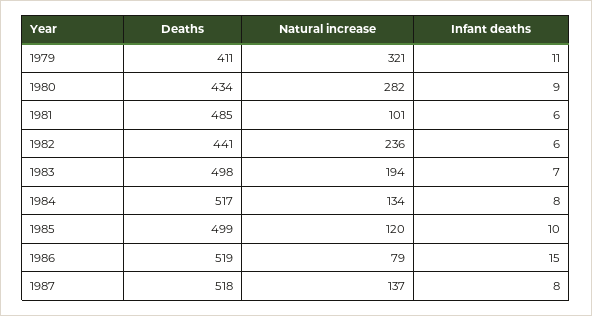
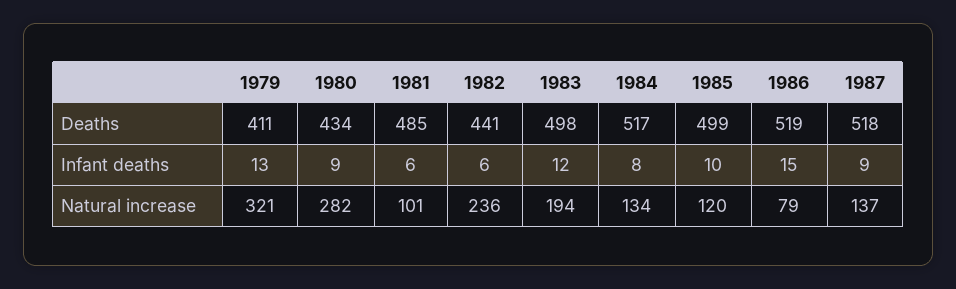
Infant deaths, 1979: 11 -> 13
Infant deaths, 1983: 7 -> 12
Infant deaths, 1987: 8 -> 9

